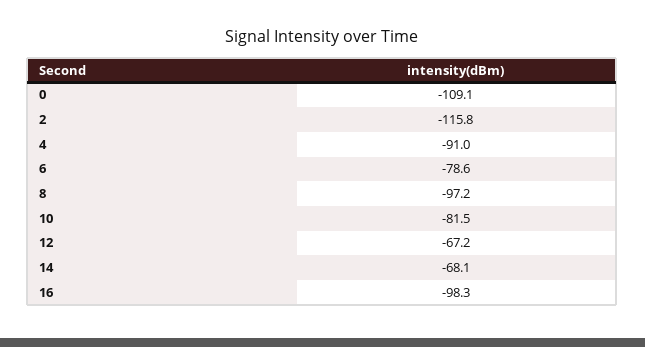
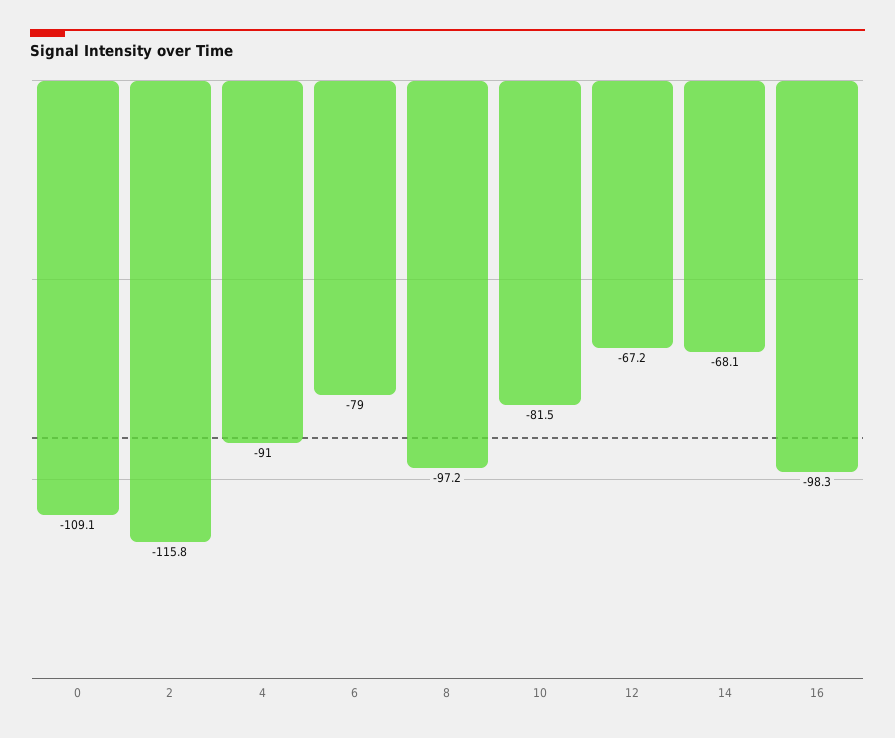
6: -78.6 -> -79

